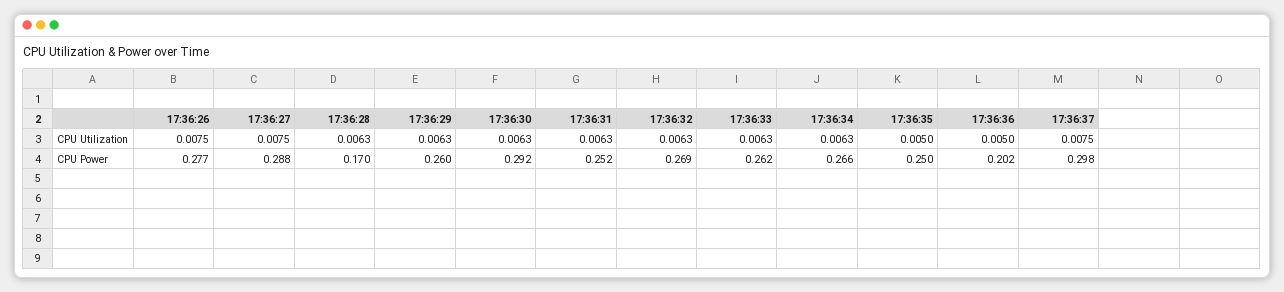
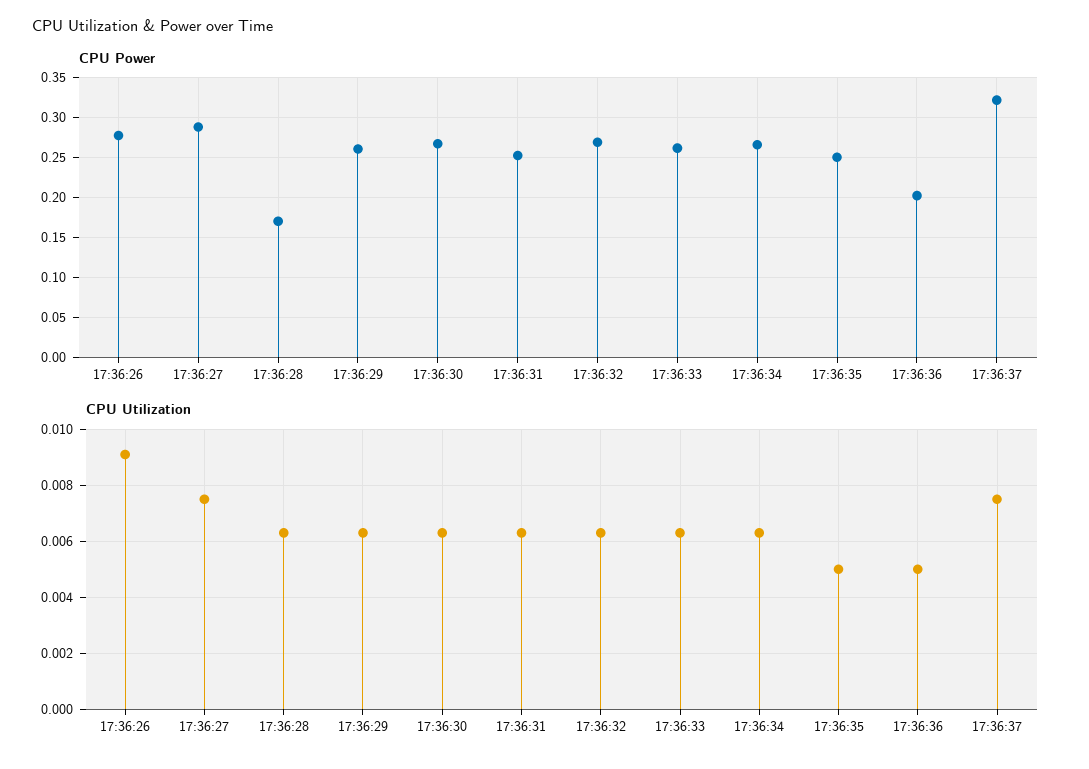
CPU Utilization, 17:36:26: 0.0075 -> 0.009
CPU Power, 17:36:30: 0.292 -> 0.27
CPU Power, 17:36:37: 0.298 -> 0.32

